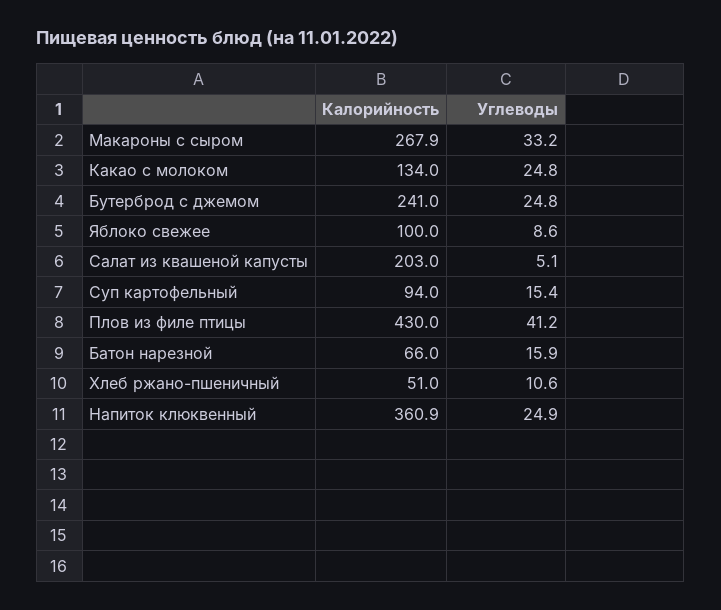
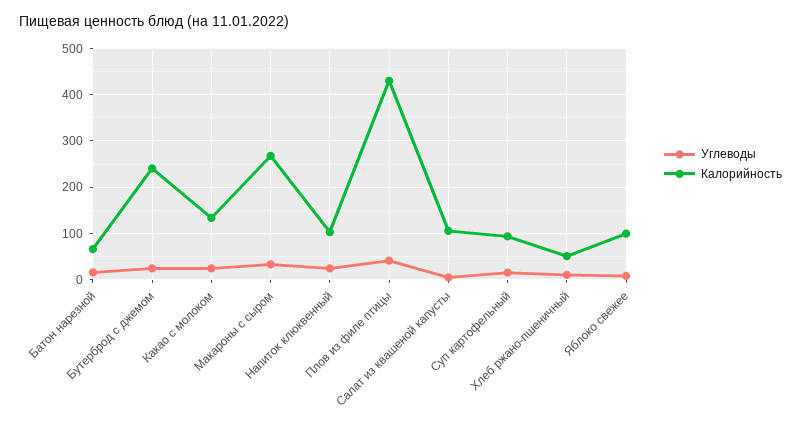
Калорийность, Салат из квашеной капусты: 203 -> 100
Калорийность, Напиток клюквенный: 360.9 -> 100

